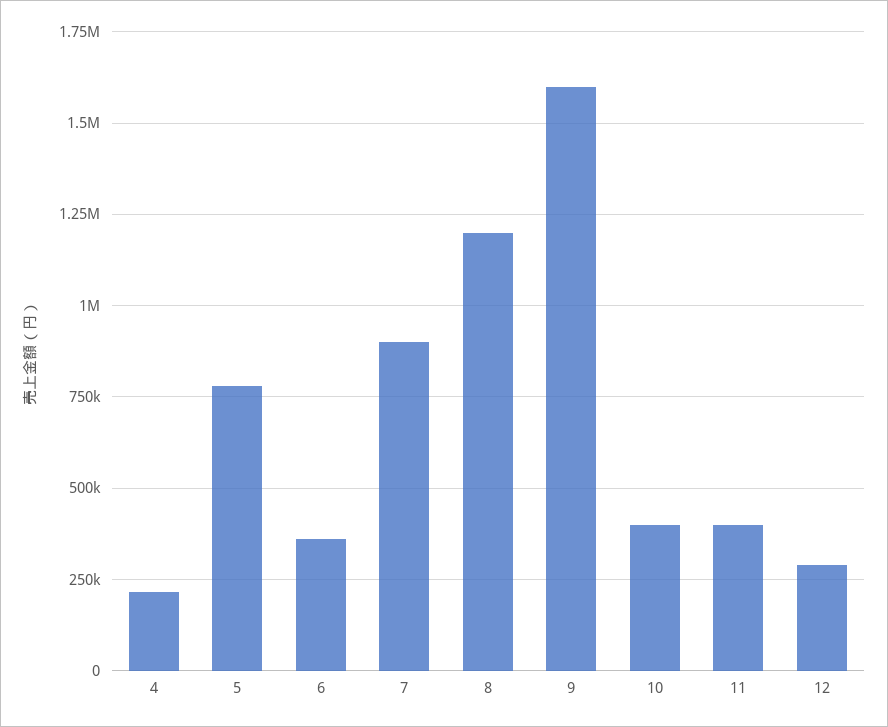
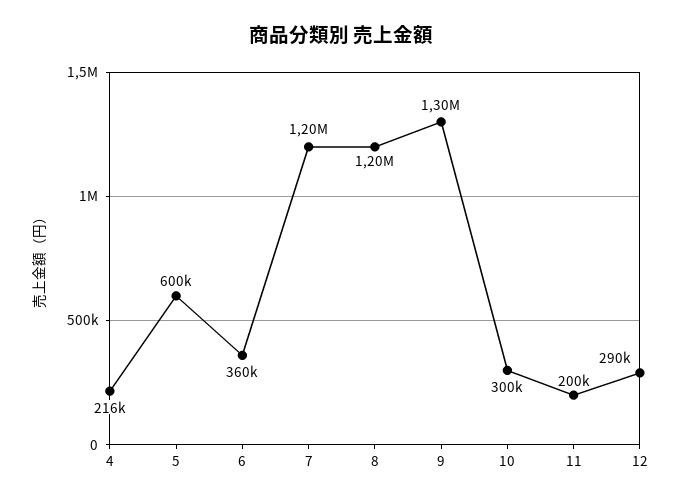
5: 775000 -> 600000
7: 900000 -> 1200000
9: 1600000 -> 1300000
10: 400000 -> 300000
11: 400000 -> 200000

